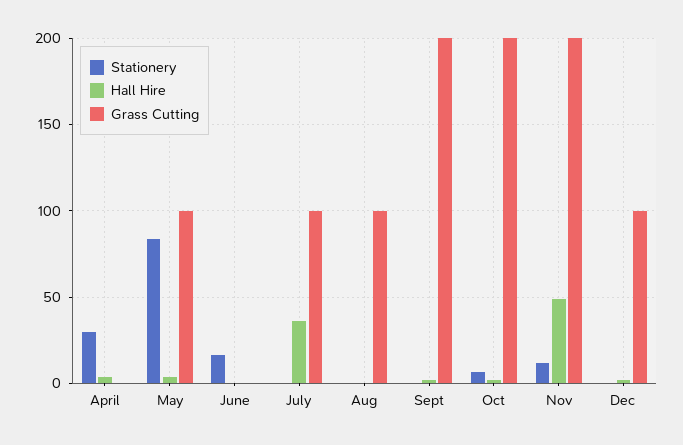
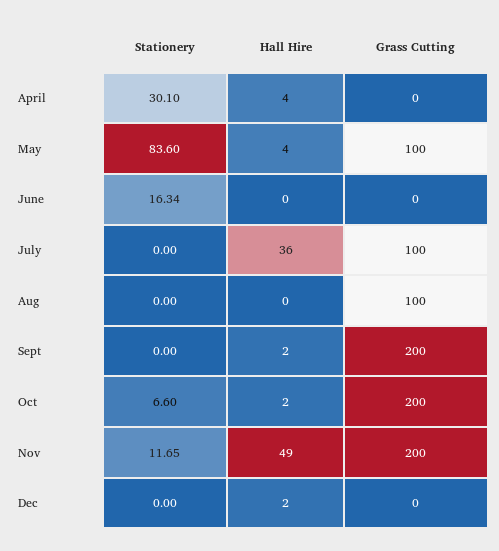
Grass Cutting, Dec: 100 -> 0

